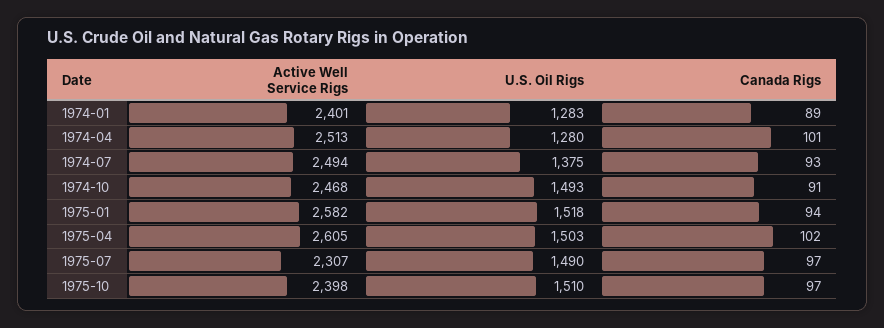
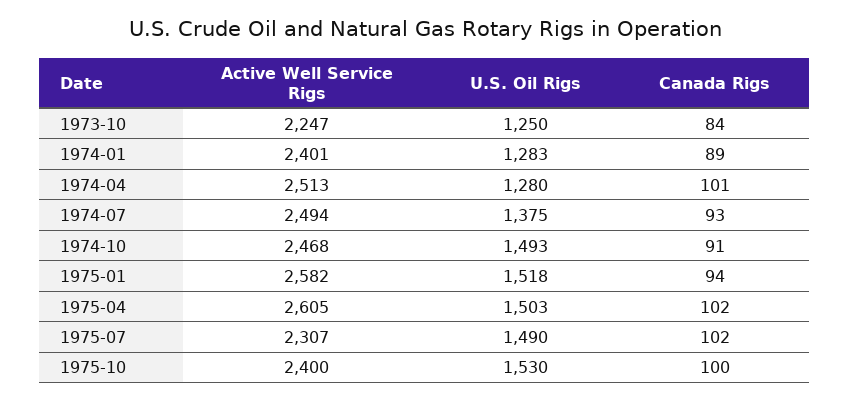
Canada Rigs, 1975-07: 97 -> 102
Active Well Service Rigs, 1975-10: 2398 -> 2400
U.S. Oil Rigs, 1975-10: 1510 -> 1530
Canada Rigs, 1975-10: 97 -> 100
Active Well Service Rigs, 1973-10: none -> 2247
U.S. Oil Rigs, 1973-10: none -> 1250
Canada Rigs, 1973-10: none -> 84

